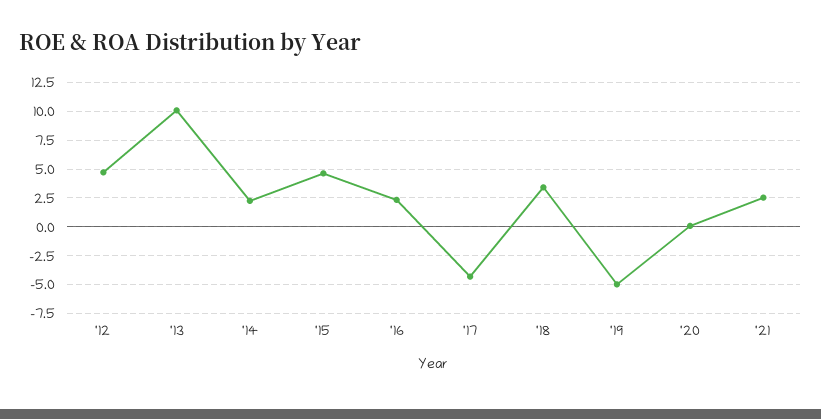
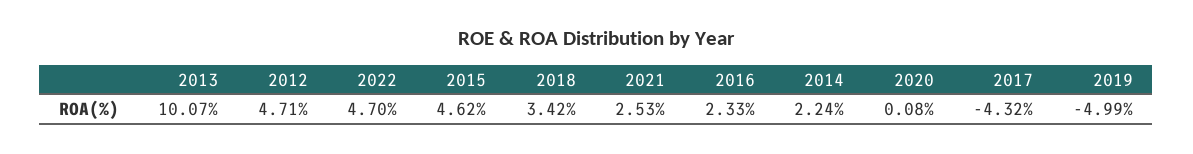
2022: none -> 4.7

